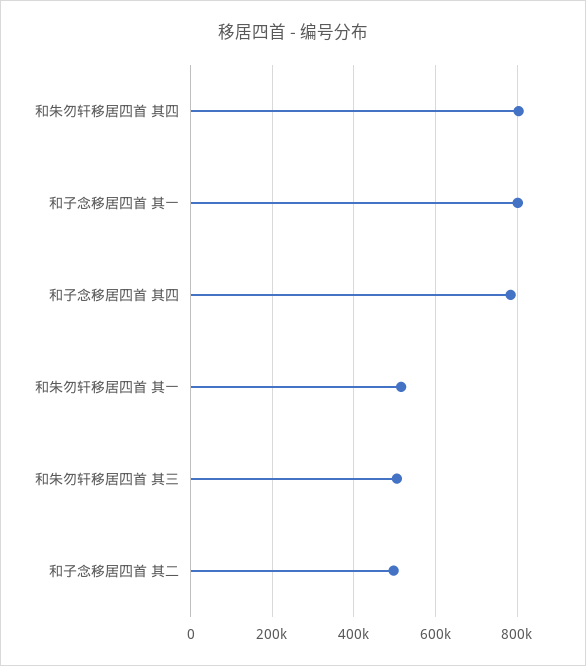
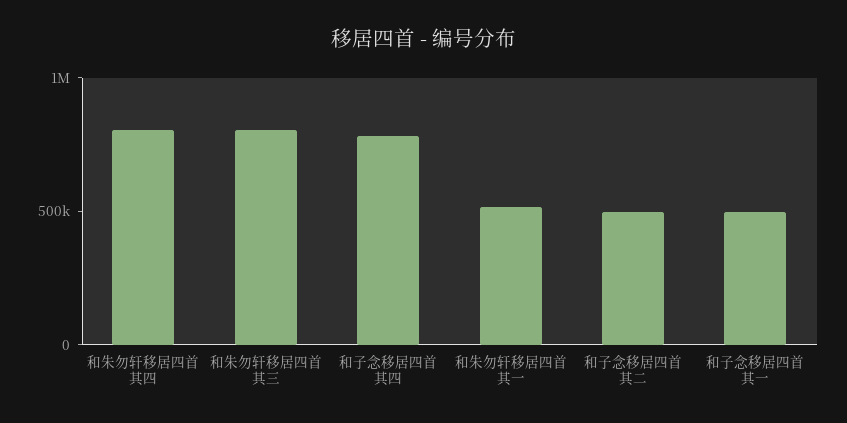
和子念移居四首 其一: 800000 -> 500000
和朱勿轩移居四首 其三: 500000 -> 800000

